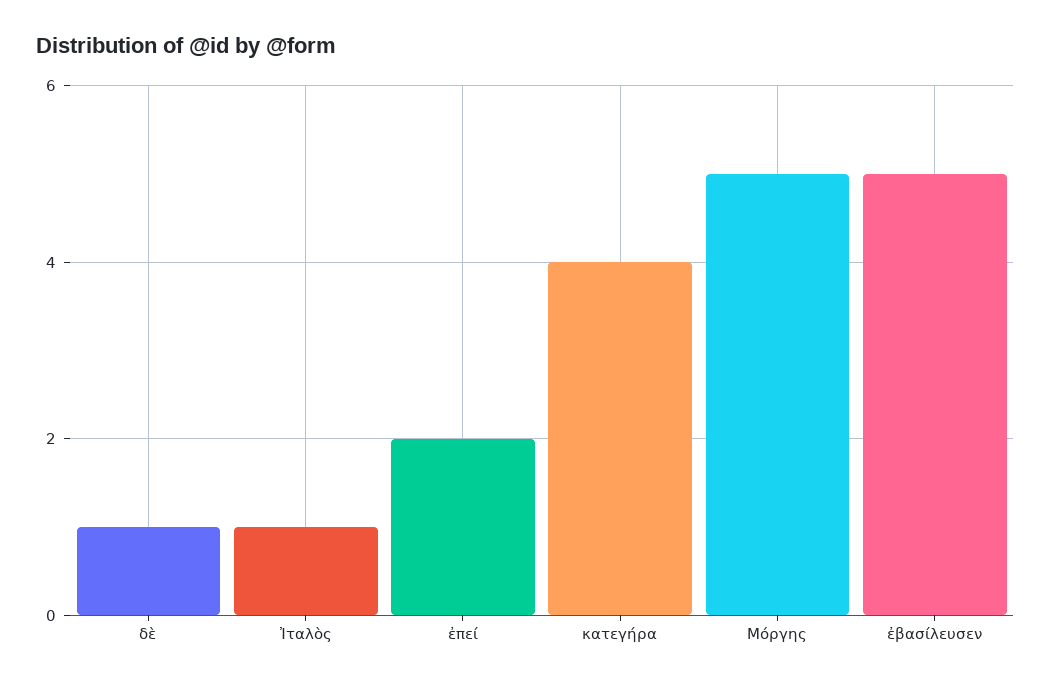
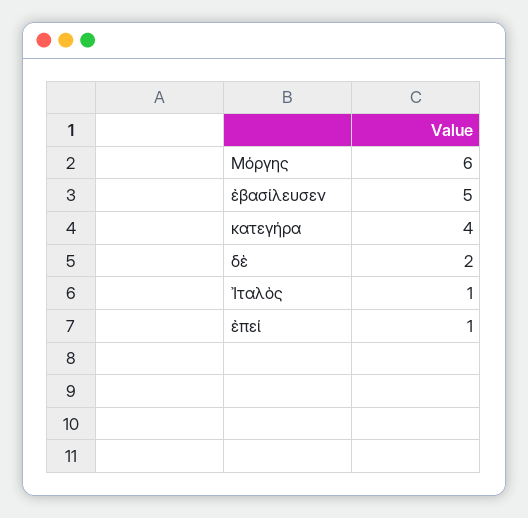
δὲ: 1 -> 2
ἐπεί: 2 -> 1
Μόργης: 5 -> 6

